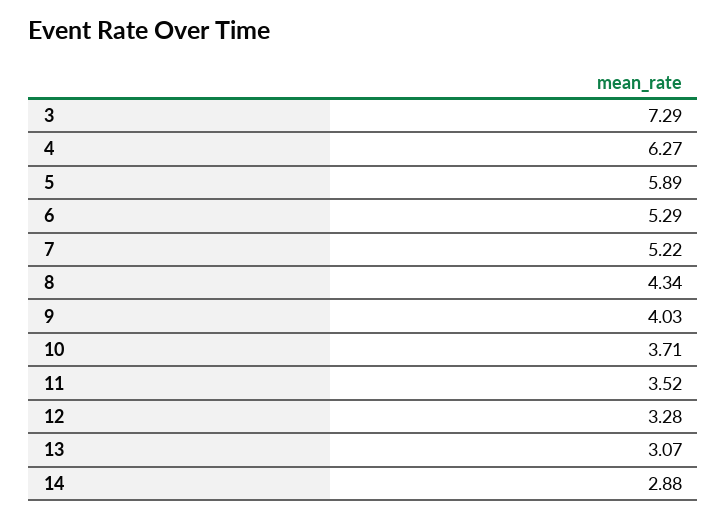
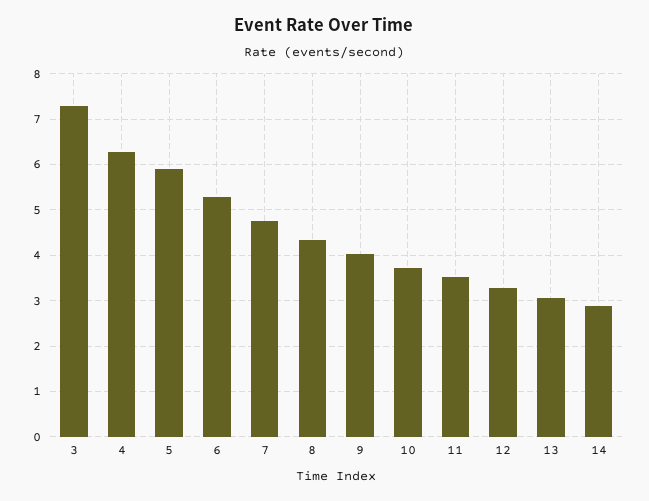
7: 5.22 -> 4.8

